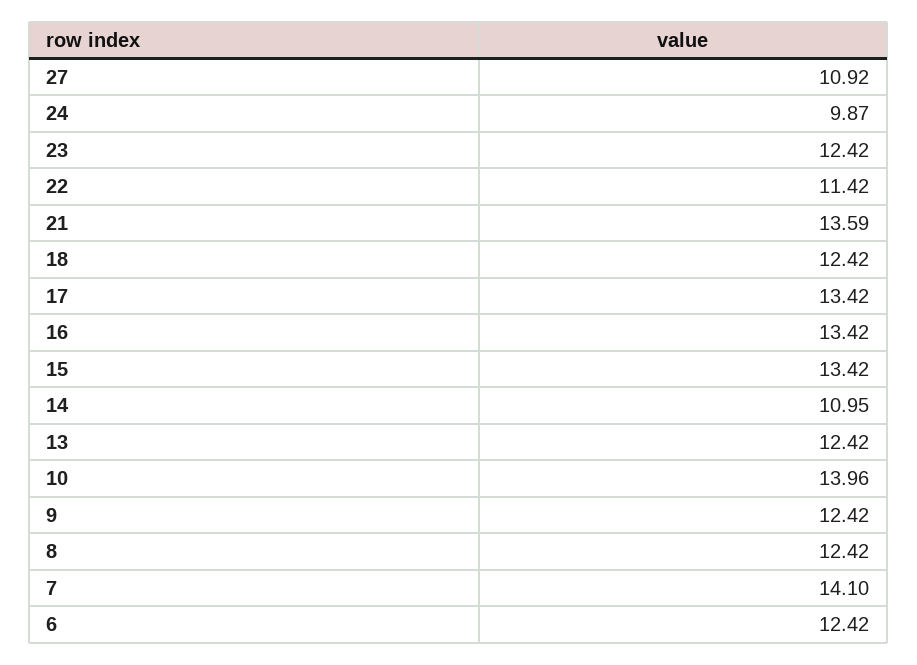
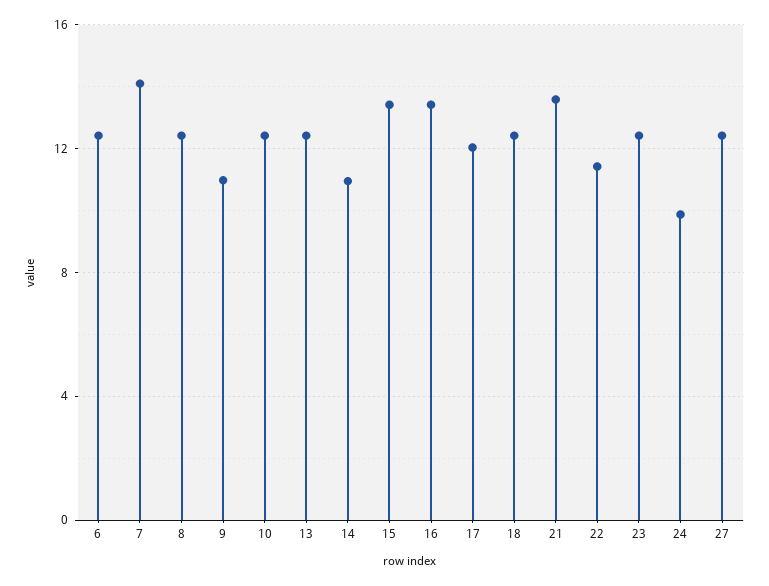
27: 10.92 -> 12.5
17: 13.42 -> 12
10: 13.96 -> 12.5
9: 12.42 -> 11

